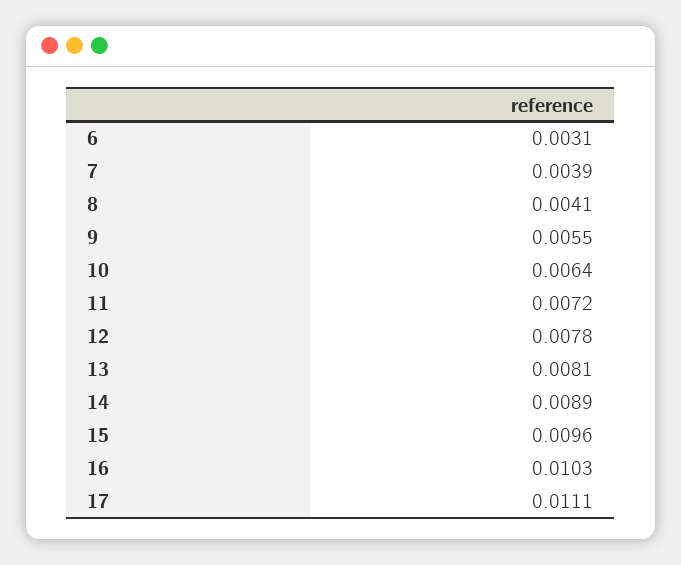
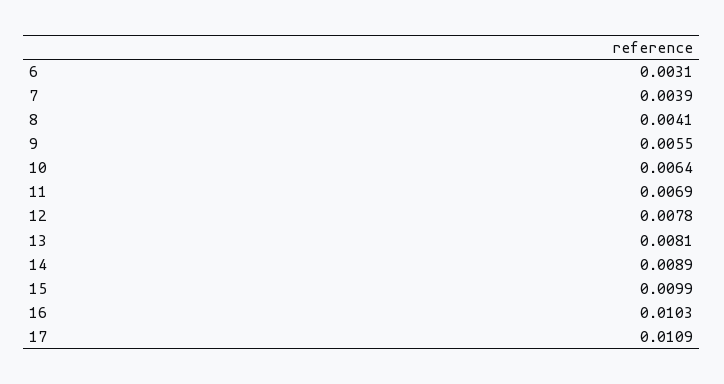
11: 0.0072 -> 0.0069
15: 0.0096 -> 0.0099
17: 0.0111 -> 0.0109

